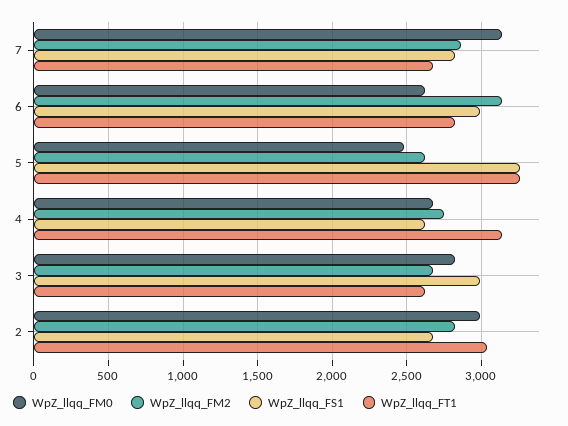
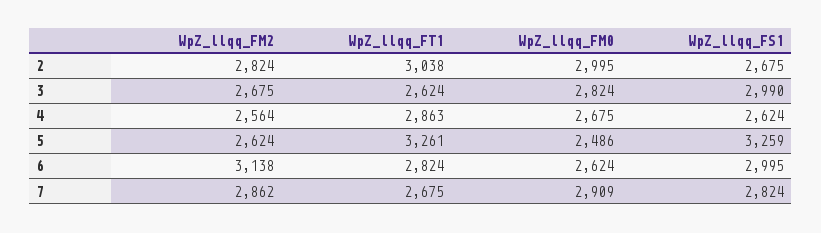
WpZ_llqq_FM0, 7: 3150 -> 2909
WpZ_llqq_FM2, 4: 2750 -> 2564
WpZ_llqq_FT1, 4: 3150 -> 2863

